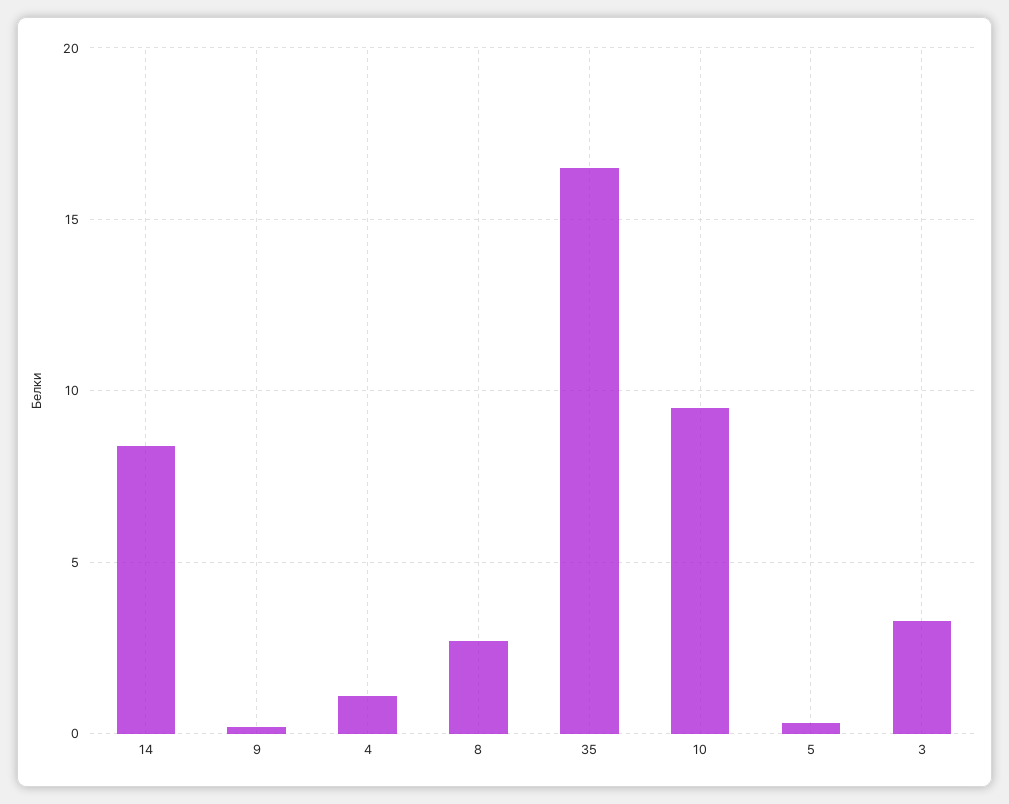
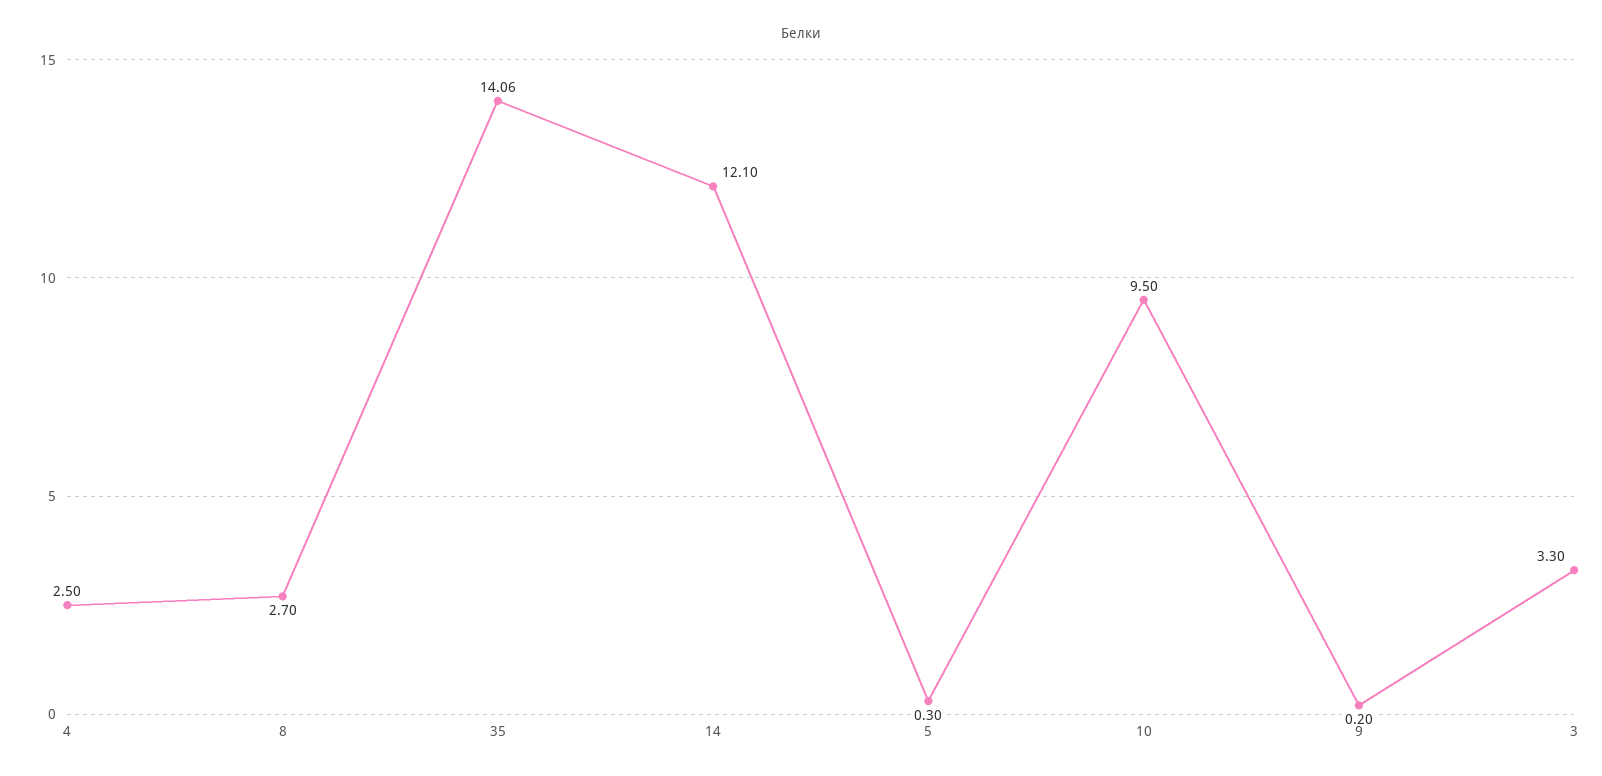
14: 8.5 -> 12.1
4: 1 -> 2.5
35: 16.5 -> 14.06

